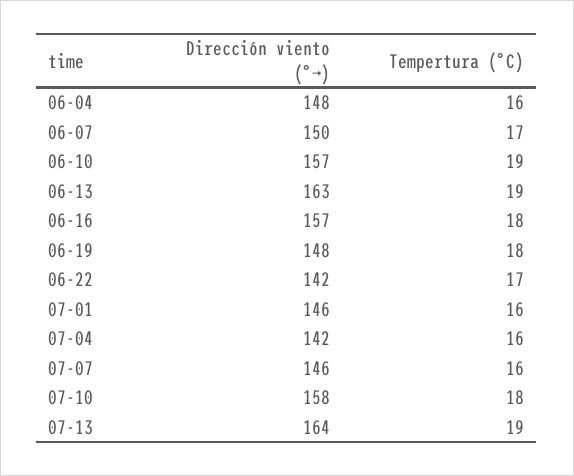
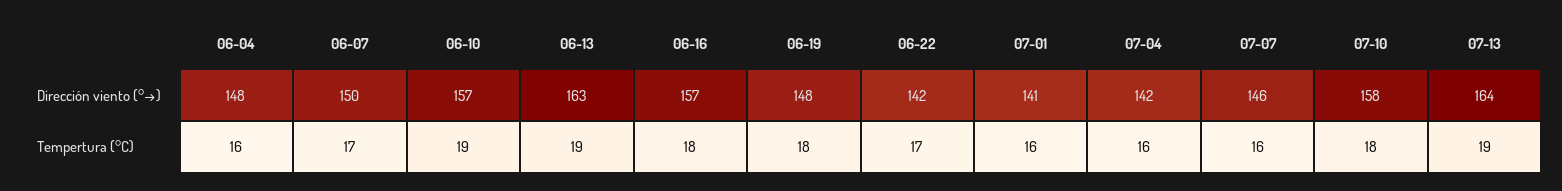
Dirección viento (°→), 07-01: 146 -> 141

